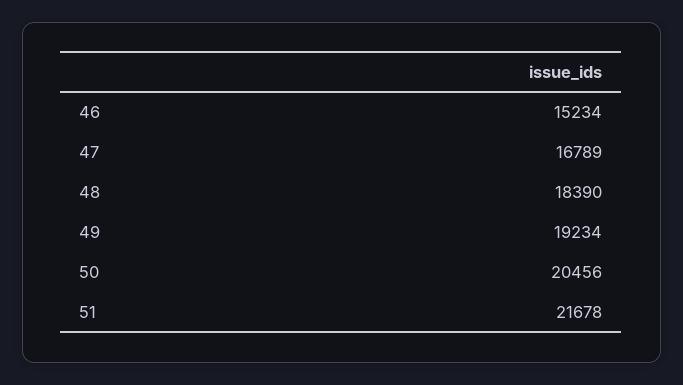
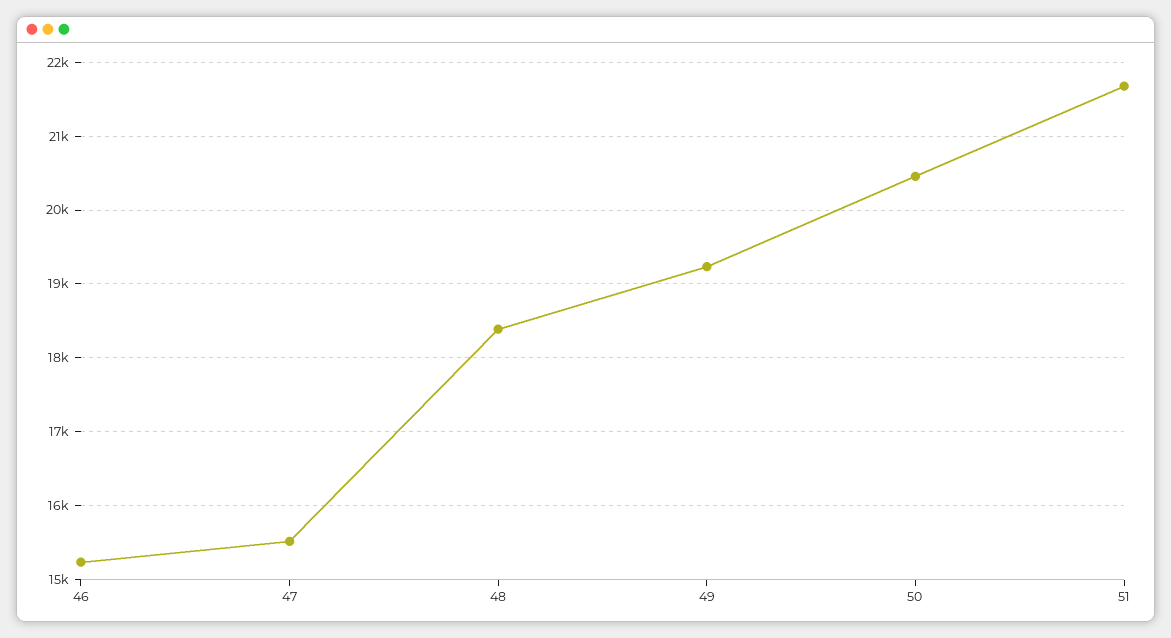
47: 16789 -> 15500

